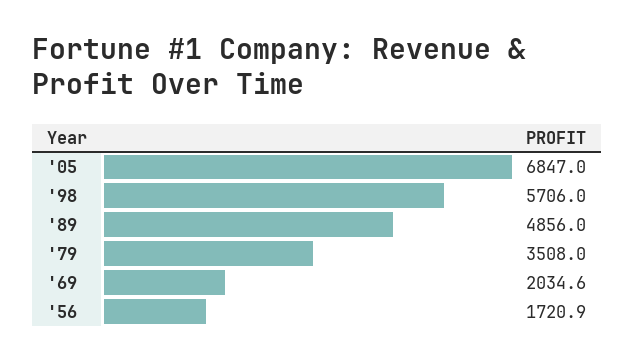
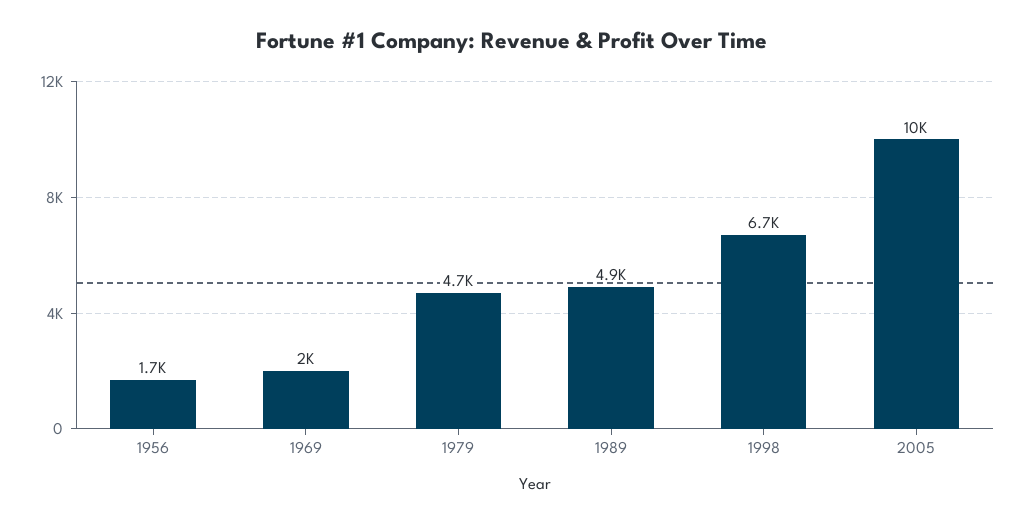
'05: 6847 -> 10000
'98: 5706 -> 6700
'79: 3508 -> 4700

